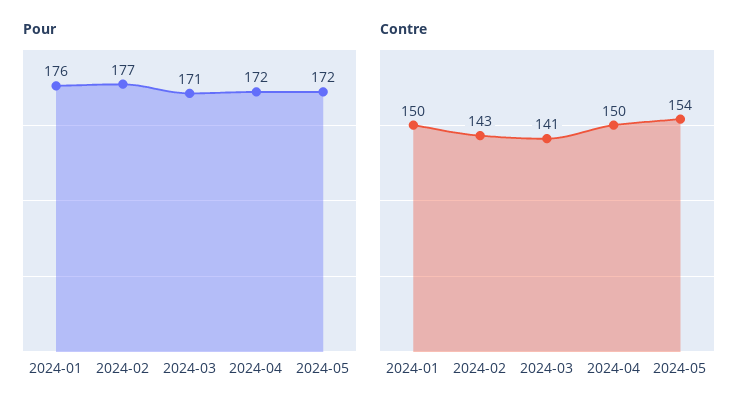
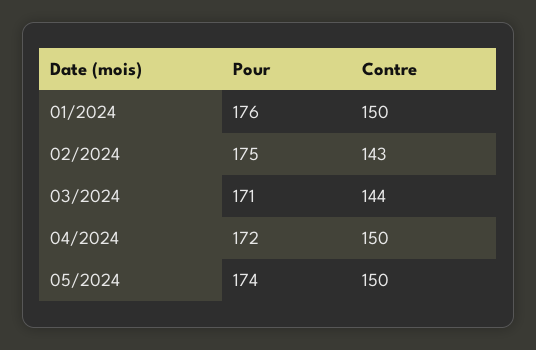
Pour, 2024-02: 177 -> 175
Pour, 2024-05: 172 -> 174
Contre, 2024-03: 141 -> 144
Contre, 2024-05: 154 -> 150

